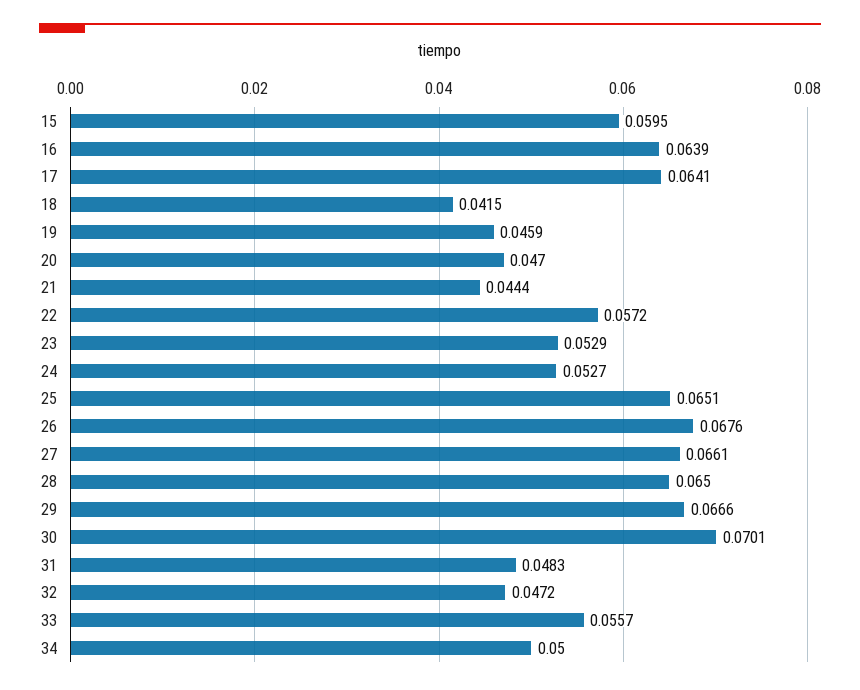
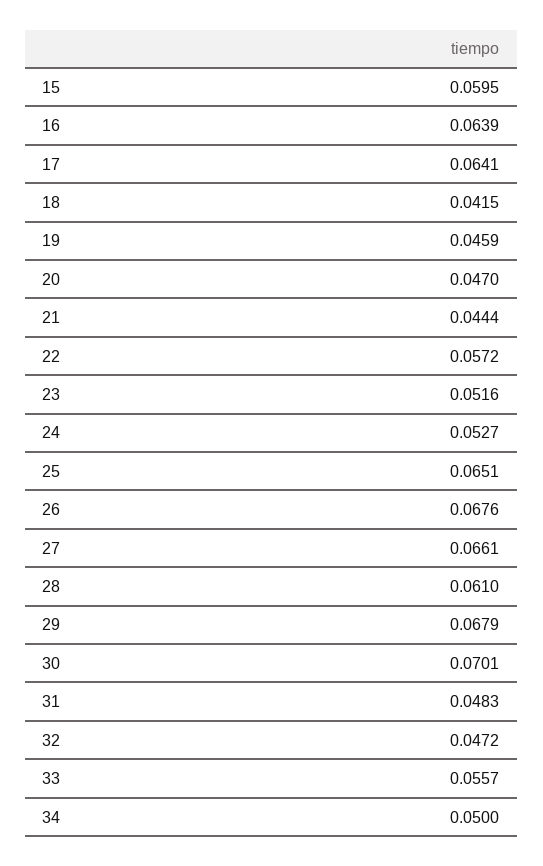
23: 0.0529 -> 0.0516
28: 0.065 -> 0.061
29: 0.0666 -> 0.0679

